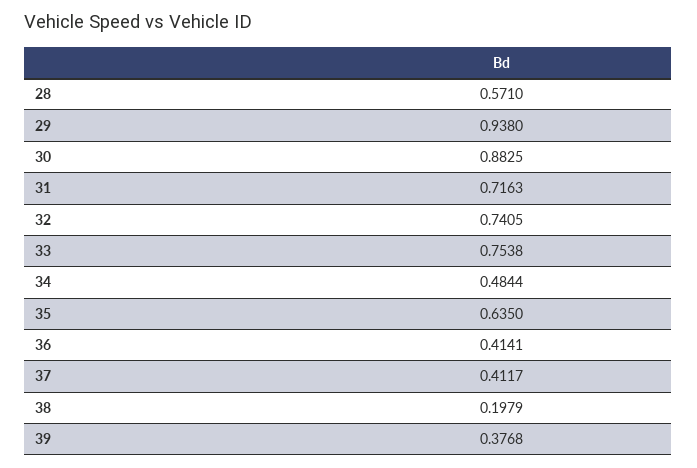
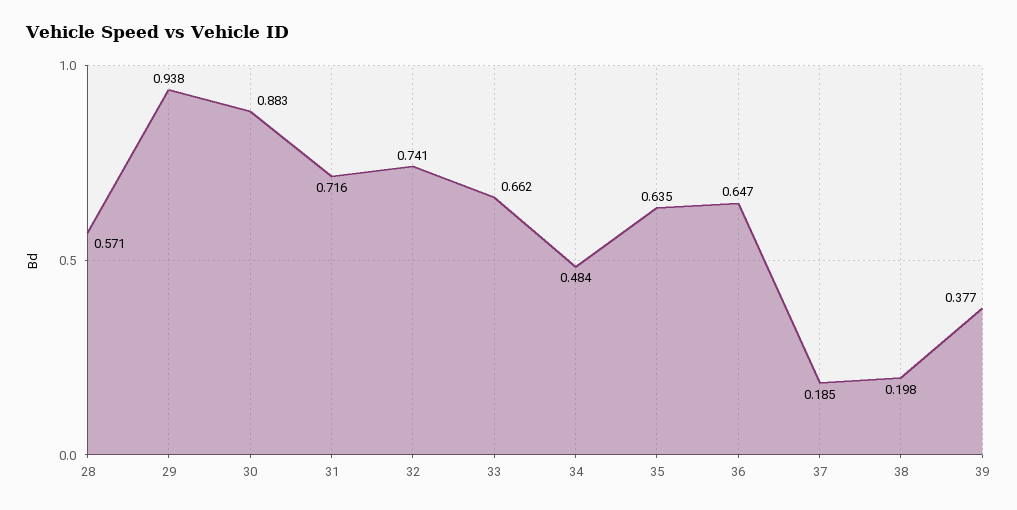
33: 0.7538 -> 0.662
36: 0.4141 -> 0.647
37: 0.4117 -> 0.185

